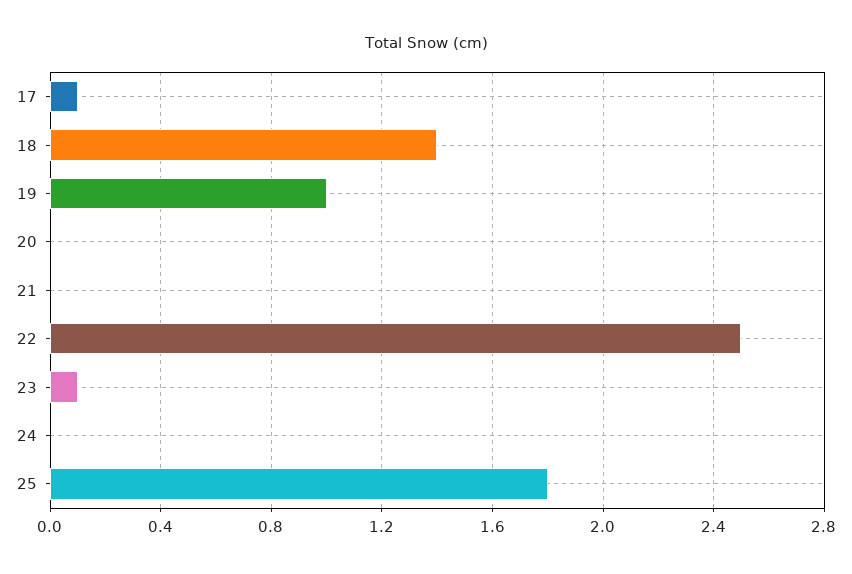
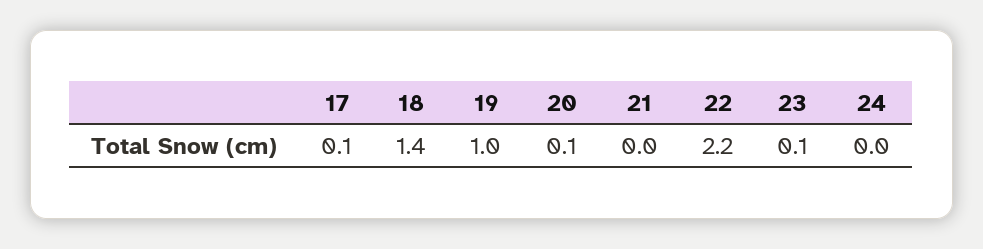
20: 0 -> 0.1
22: 2.5 -> 2.2
25: 1.8 -> none

